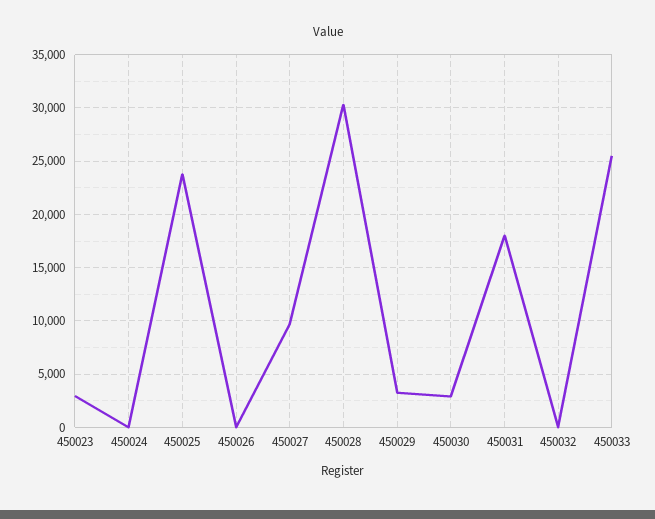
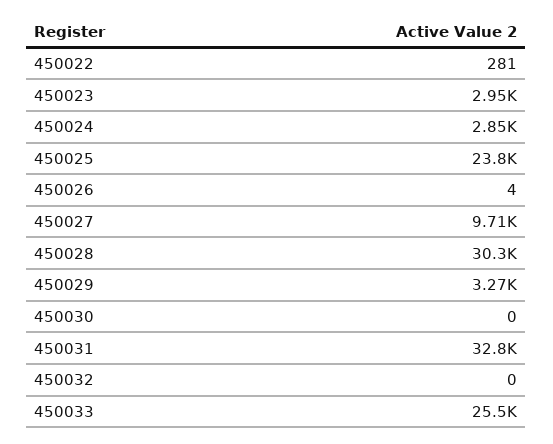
450024: 0 -> 2850
450030: 3000 -> 0
450031: 18000 -> 32800
450022: none -> 281

